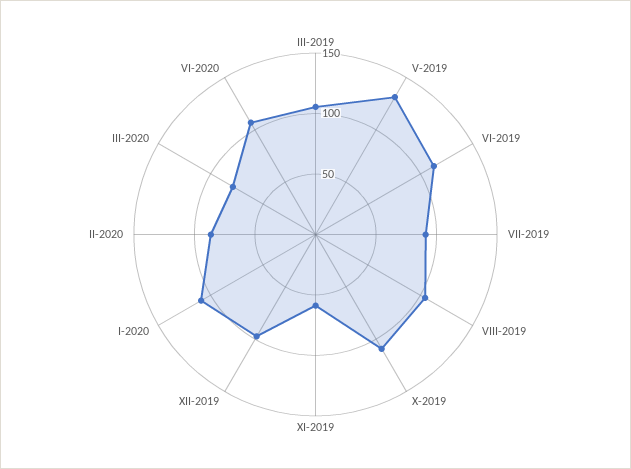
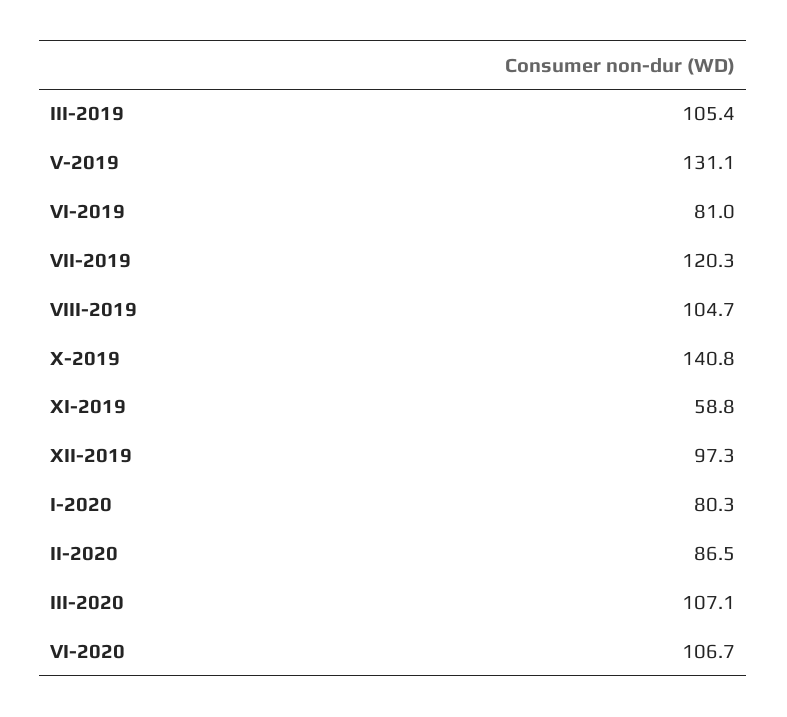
VI-2019: 110 -> 81
VII-2019: 90 -> 120.3
X-2019: 110 -> 140.8
I-2020: 110 -> 80.3
III-2020: 80 -> 107.1

